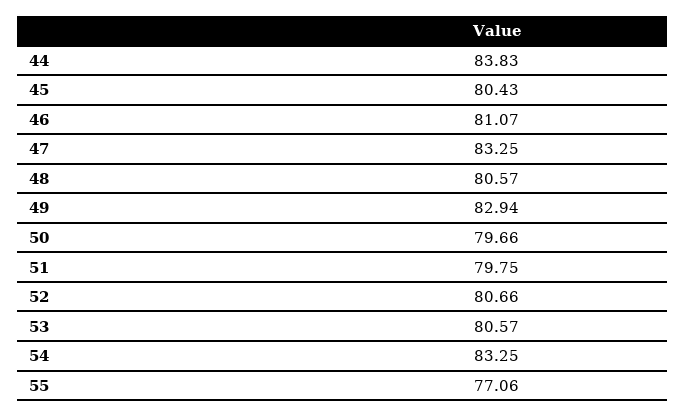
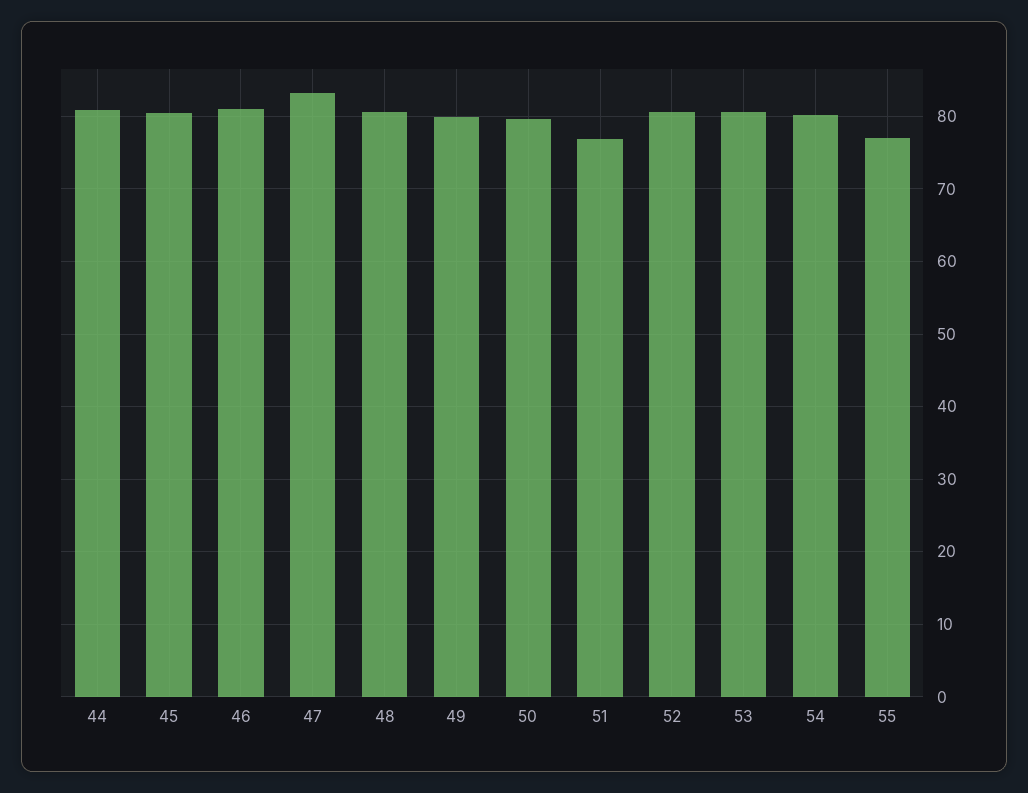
44: 83.83 -> 81
49: 82.94 -> 80
51: 79.75 -> 77
54: 83.25 -> 80

